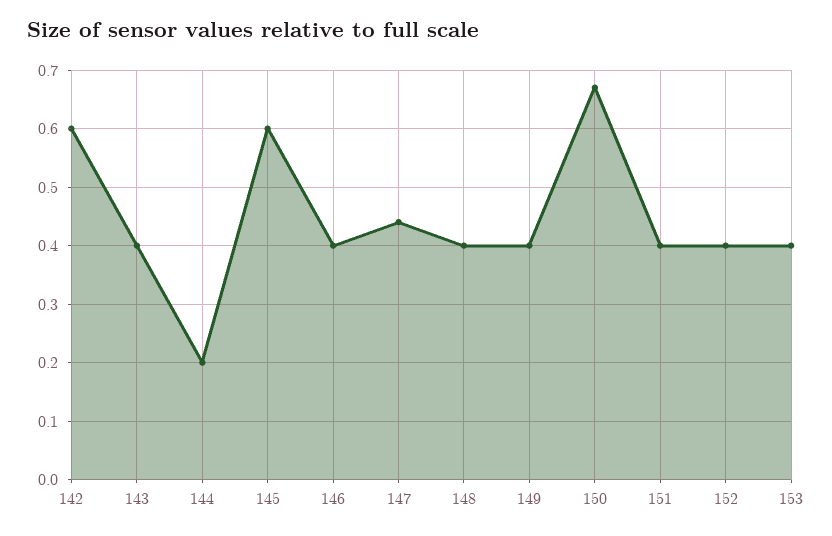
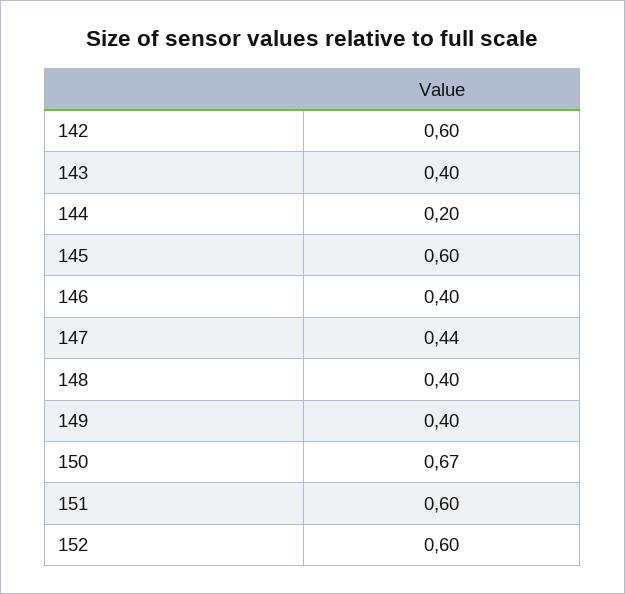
151: 0.4 -> 0.6
152: 0.4 -> 0.6
153: 0.4 -> none

